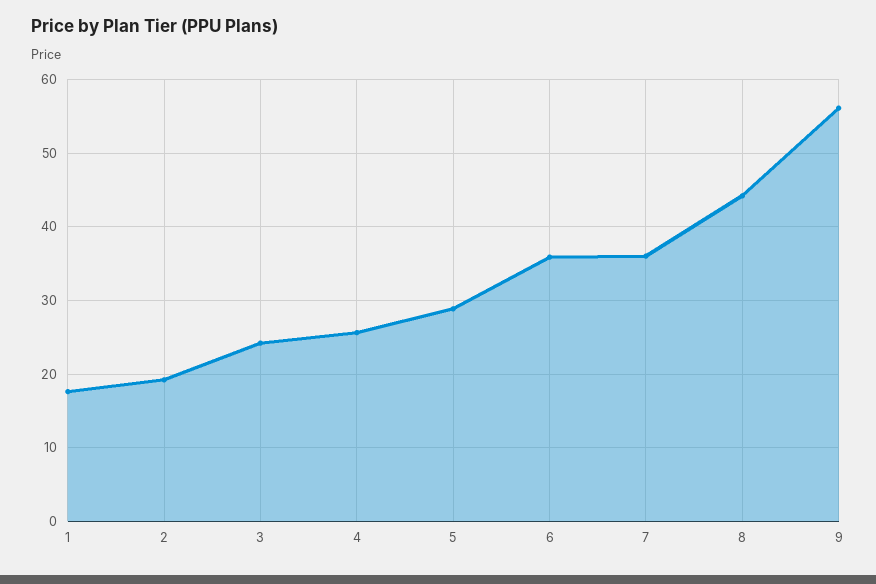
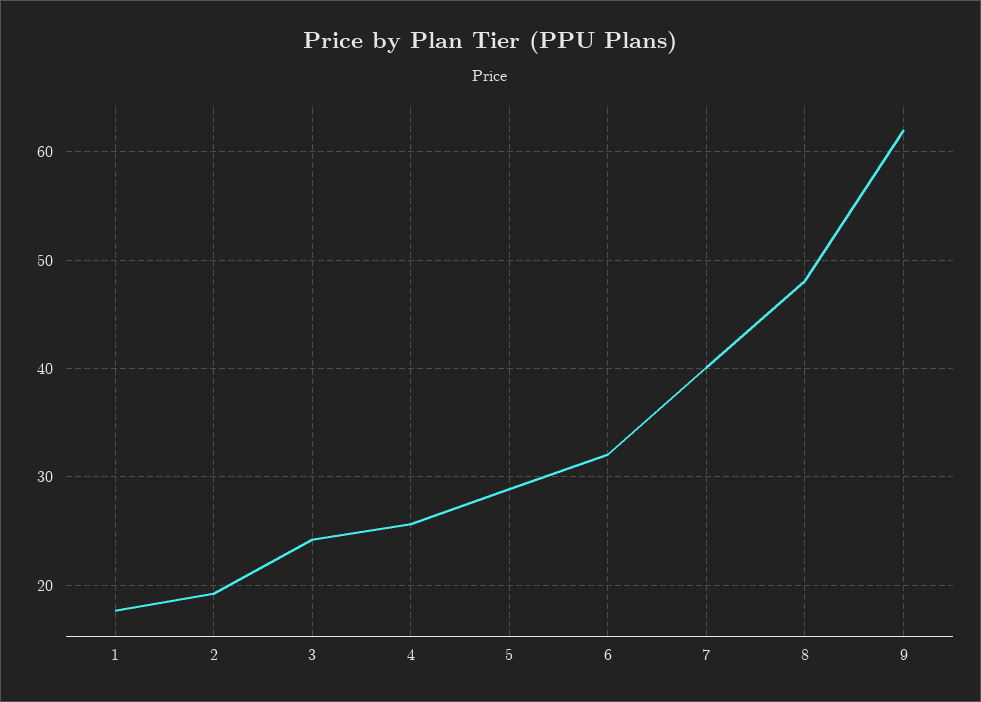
6: 36 -> 32
7: 36 -> 40
8: 44 -> 48
9: 56 -> 62

